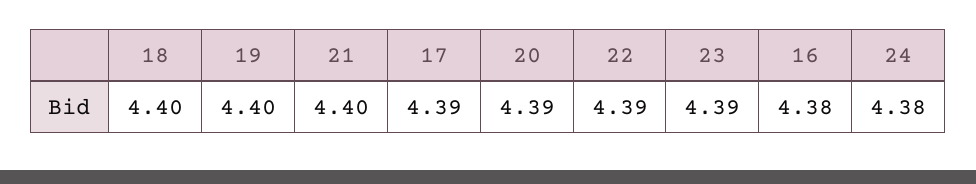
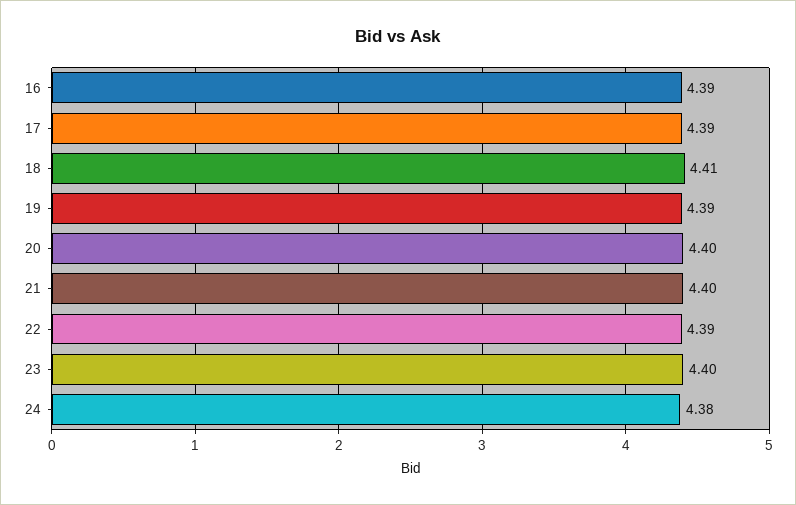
18: 4.4 -> 4.41
19: 4.4 -> 4.39
20: 4.39 -> 4.4
23: 4.39 -> 4.4
16: 4.38 -> 4.39

